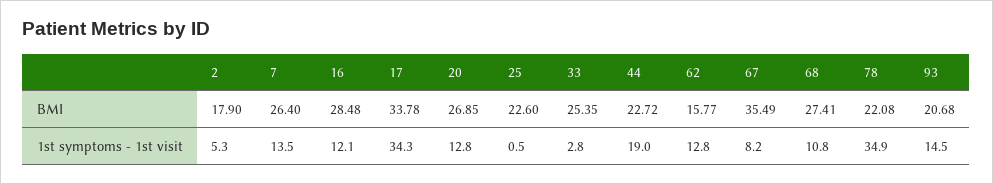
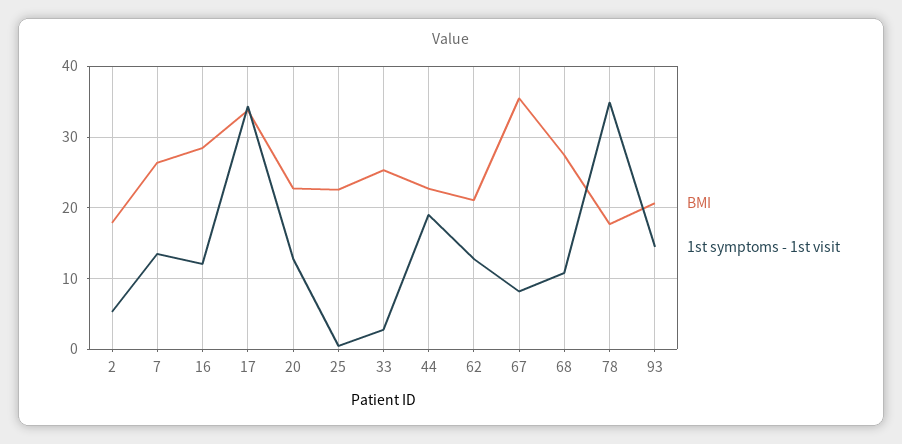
BMI, 20: 26.85 -> 23
BMI, 62: 15.77 -> 21
BMI, 78: 22.08 -> 18

